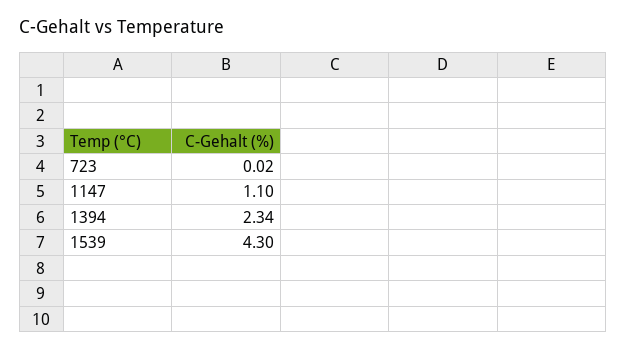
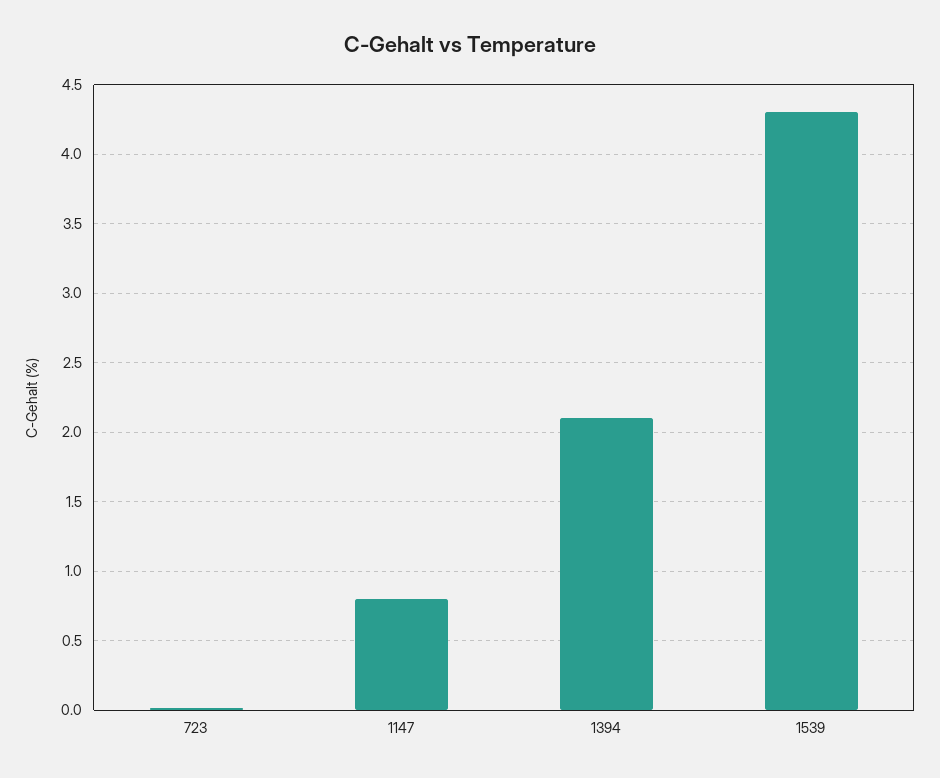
1147: 1.1 -> 0.8
1394: 2.34 -> 2.1

